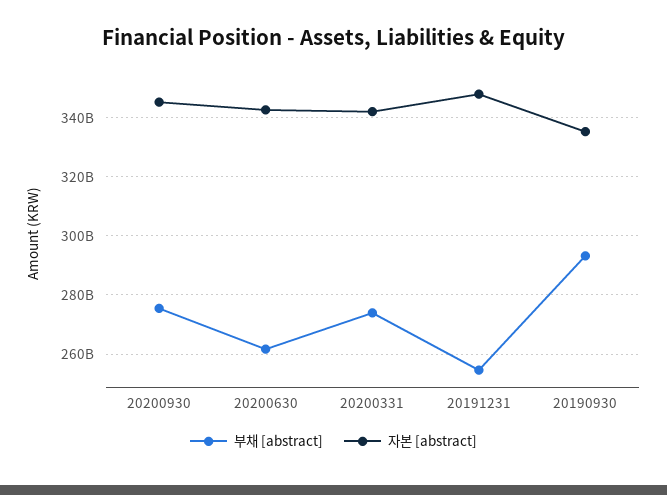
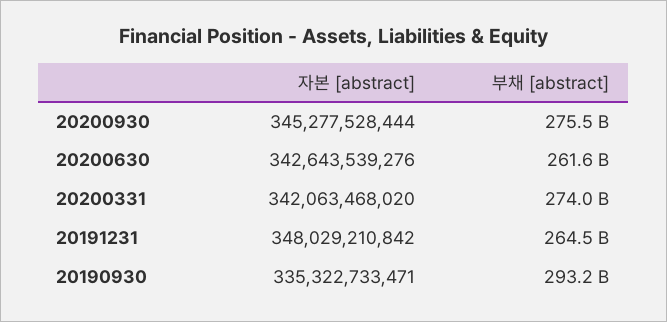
부채 [abstract], 20191231: 255000000000 -> 264500000000

